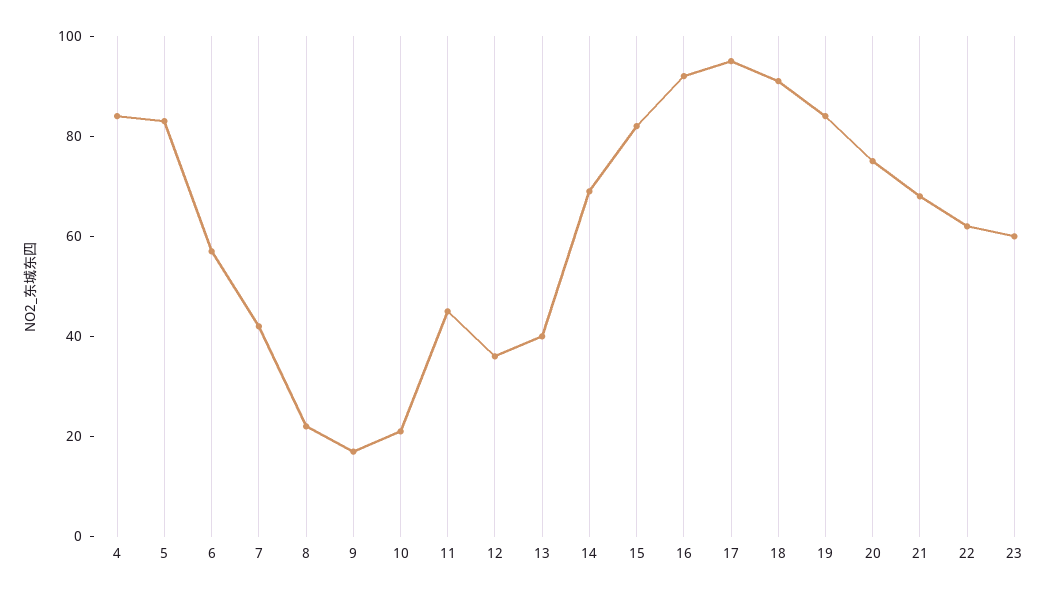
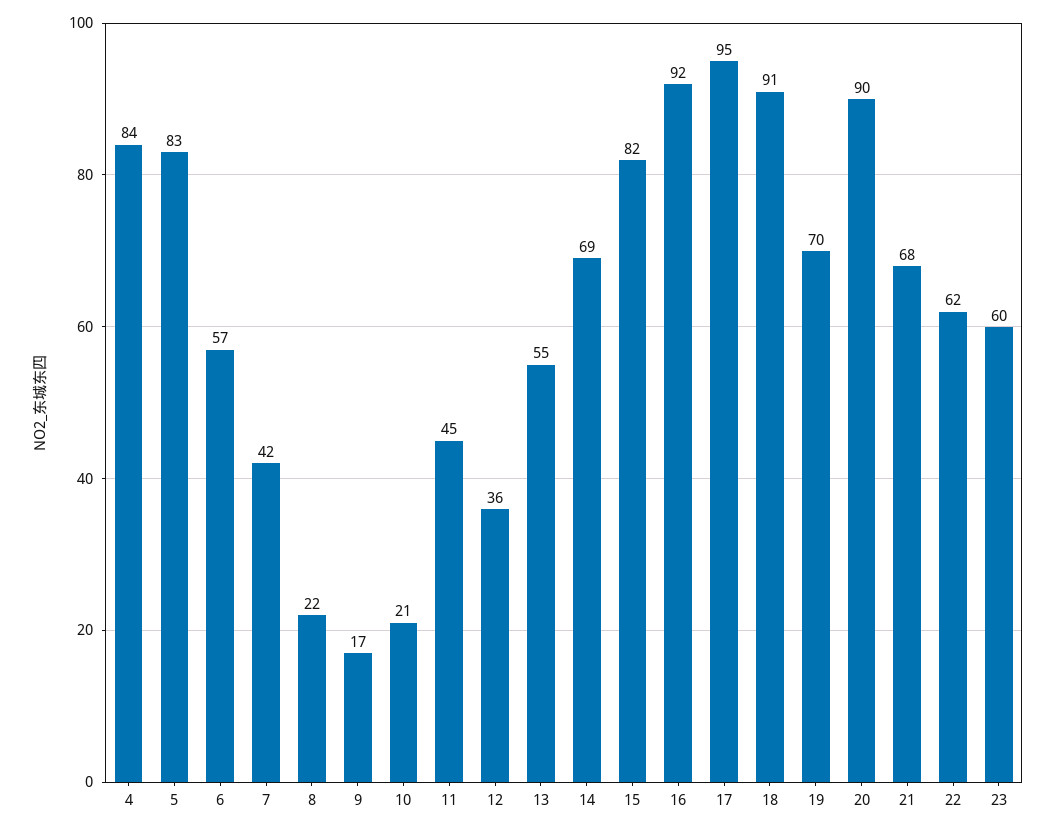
13: 40 -> 55
19: 85 -> 70
20: 75 -> 90

